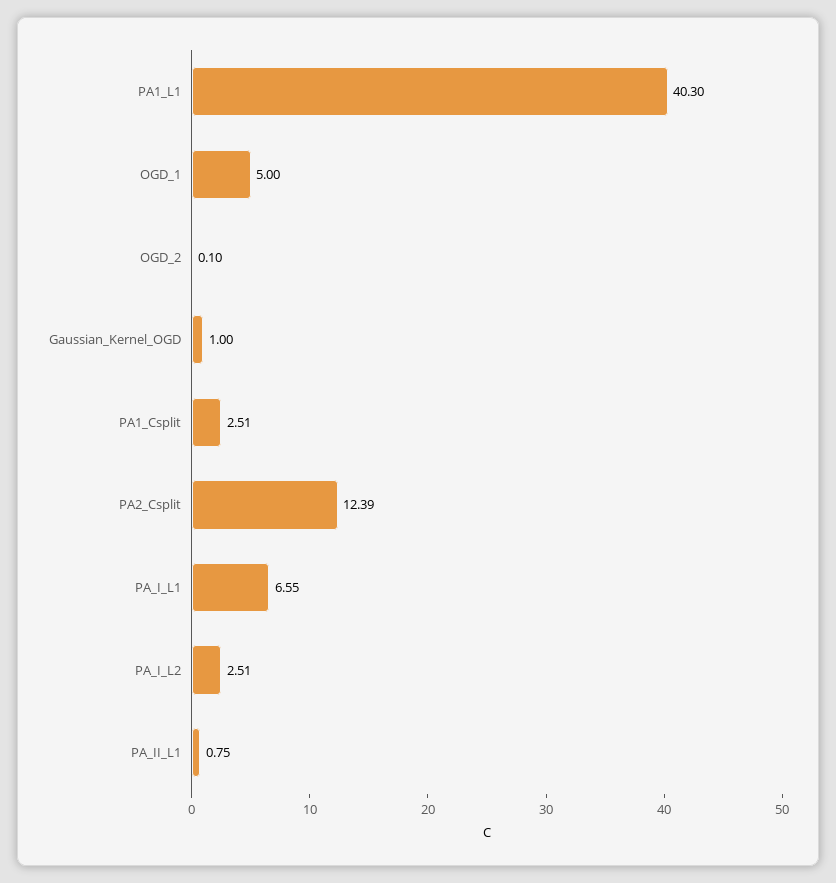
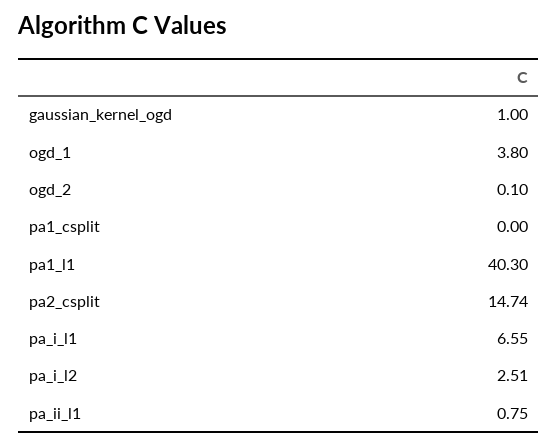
OGD_1: 5 -> 3.8
PA1_Csplit: 2.51 -> 0
PA2_Csplit: 12.39 -> 14.74

